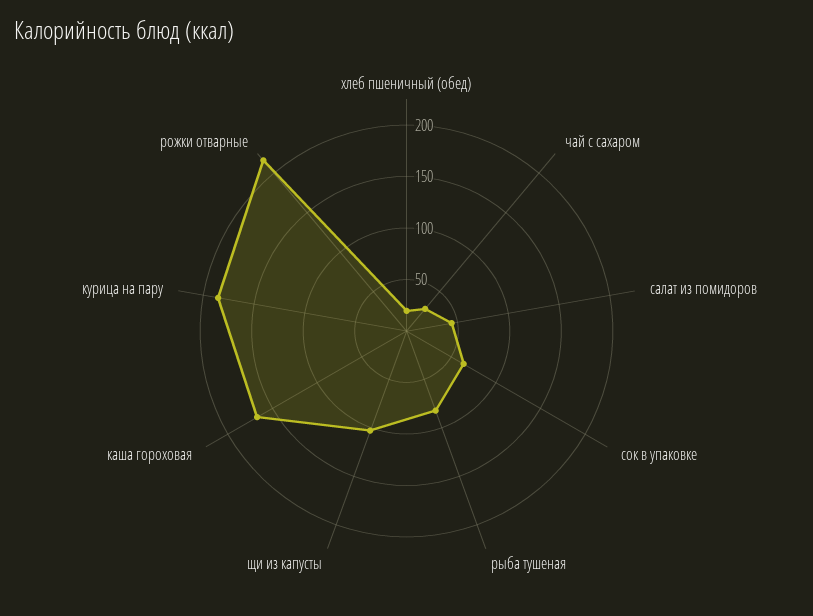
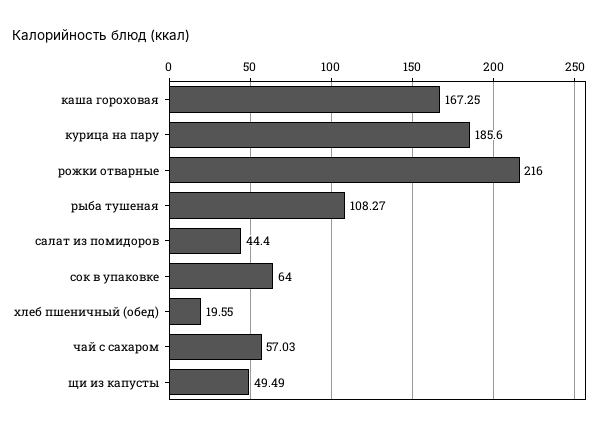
чай с сахаром: 30 -> 57.03
рыба тушеная: 80 -> 108.27
щи из капусты: 100 -> 49.49

